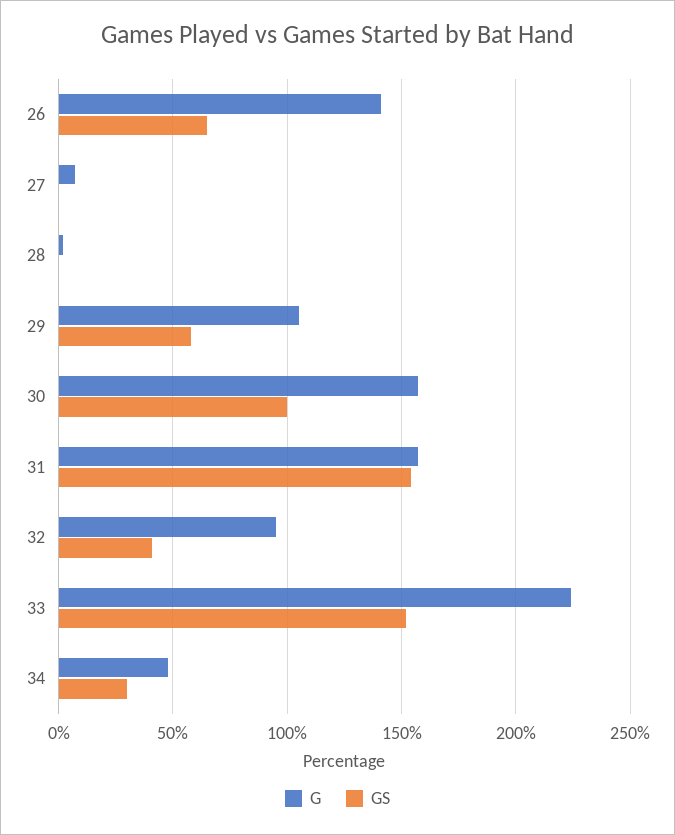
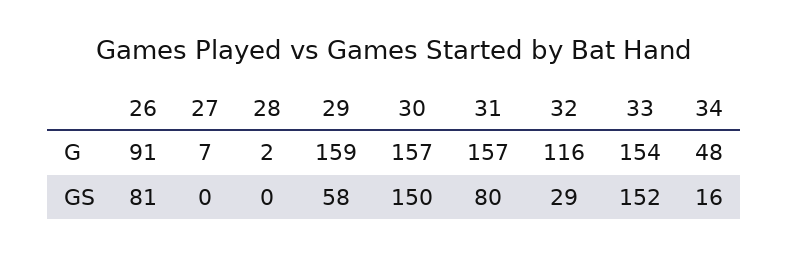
G, 26: 140 -> 91
GS, 26: 65 -> 81
G, 29: 105 -> 159
GS, 30: 100 -> 150
GS, 31: 155 -> 80
G, 32: 95 -> 116
GS, 32: 40 -> 29
G, 33: 225 -> 154
GS, 34: 30 -> 16

